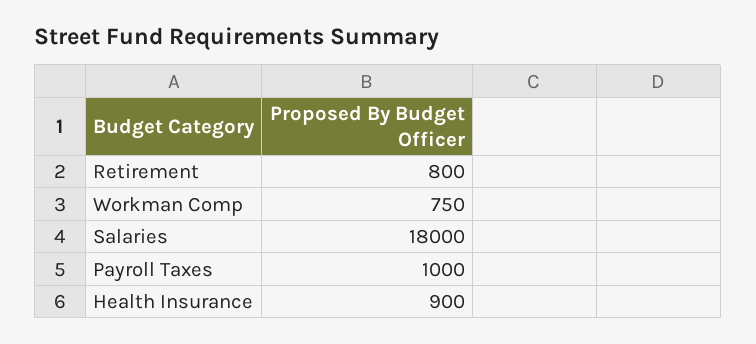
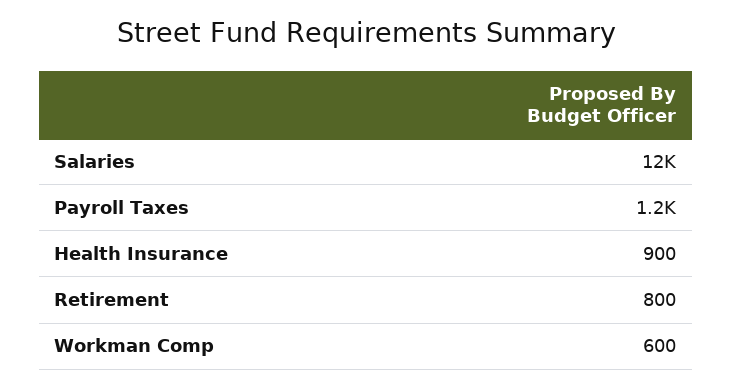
Workman Comp: 750 -> 600
Salaries: 18000 -> 12000
Payroll Taxes: 1000 -> 1200

